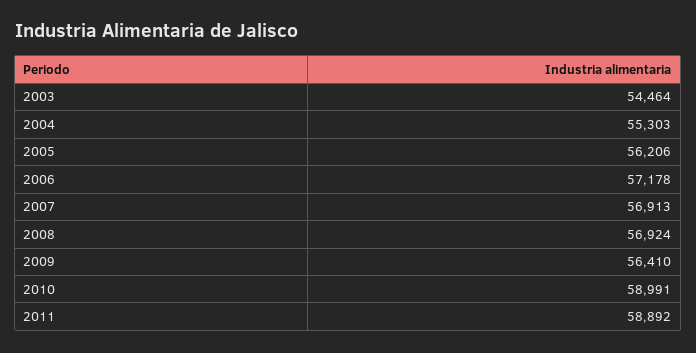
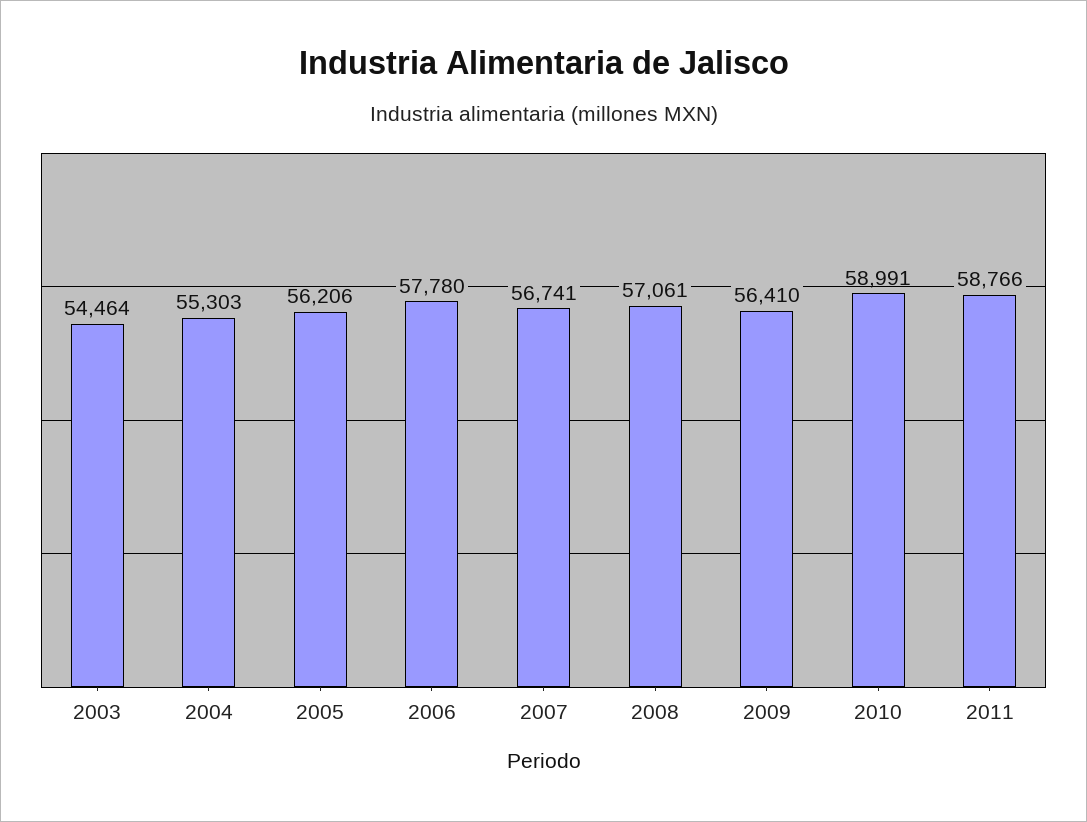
2006: 57178 -> 57780
2007: 56913 -> 56741
2008: 56924 -> 57061
2011: 58892 -> 58766

